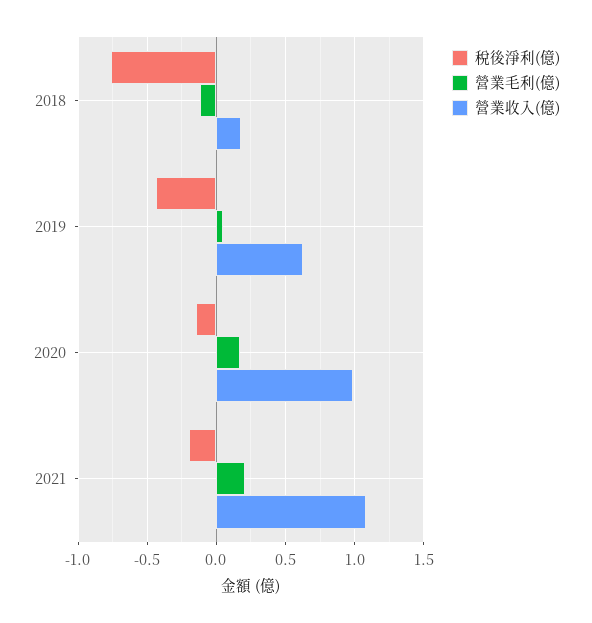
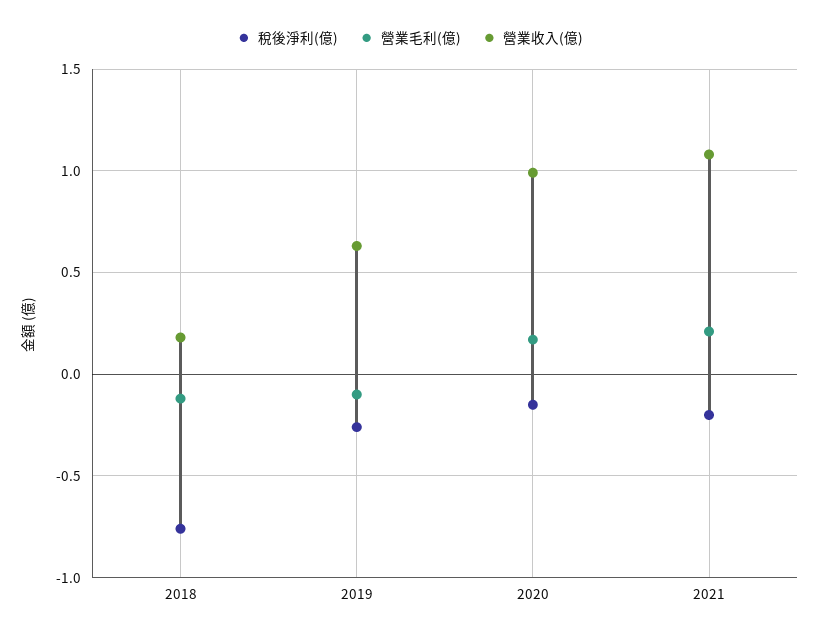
稅後淨利(億), 2019: -0.45 -> -0.25
營業毛利(億), 2019: 0.05 -> -0.1

